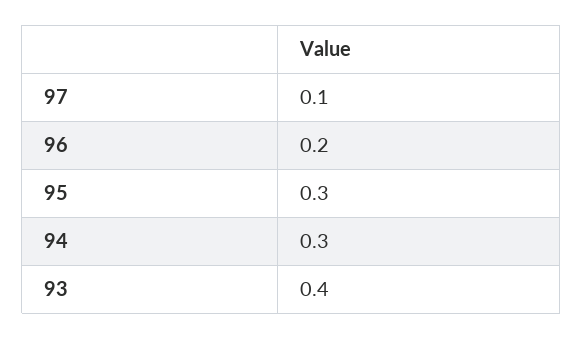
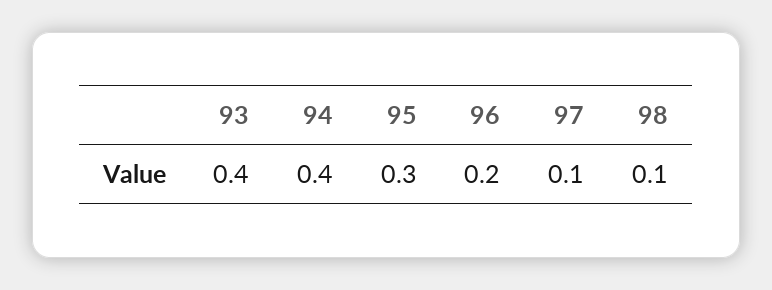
94: 0.3 -> 0.4
98: none -> 0.1

